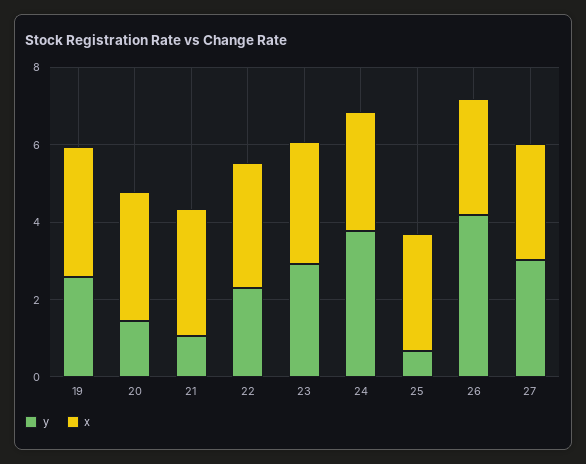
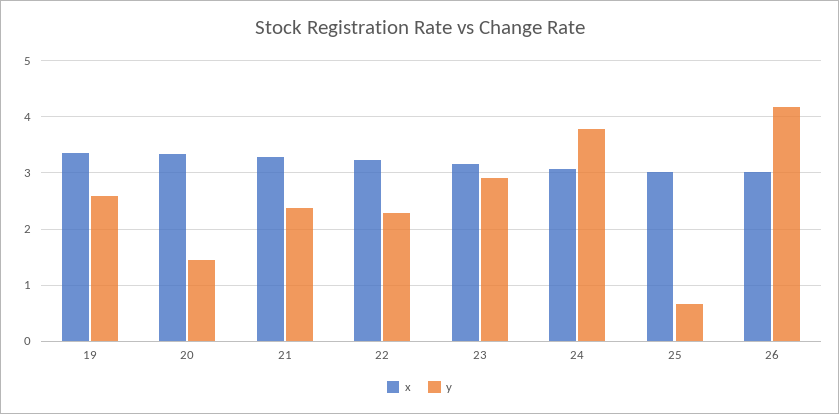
y, 21: 1 -> 2.4
y, 27: 3 -> none
x, 27: 3 -> none

